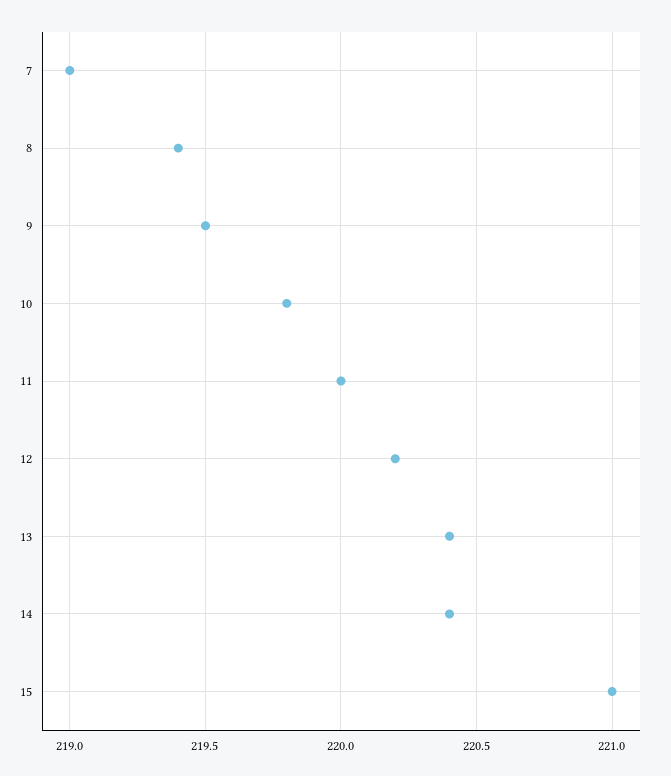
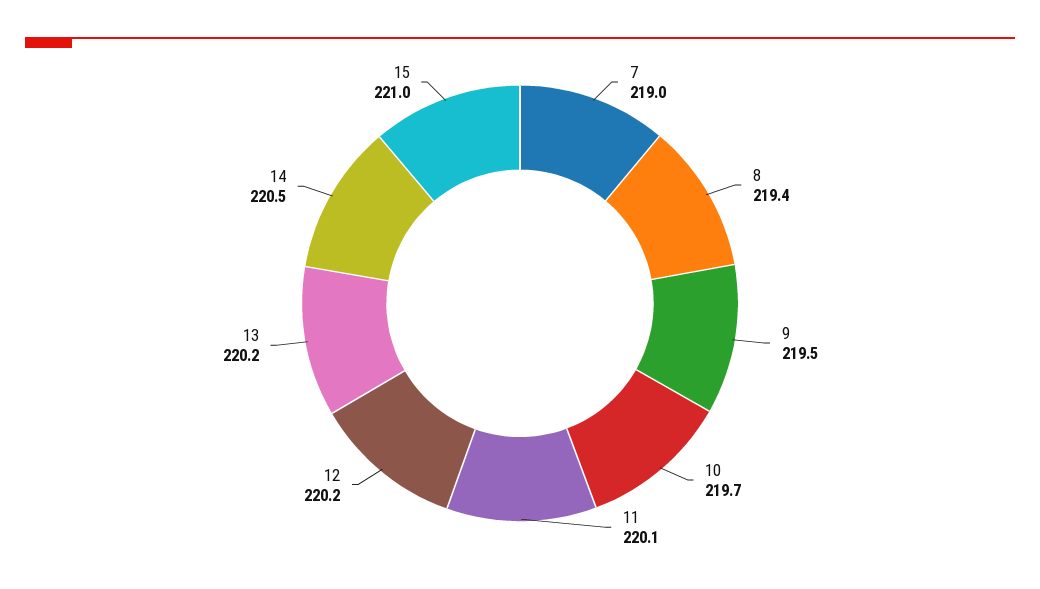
10: 219.8 -> 219.7
11: 220 -> 220.1
13: 220.4 -> 220.2
14: 220.4 -> 220.5

